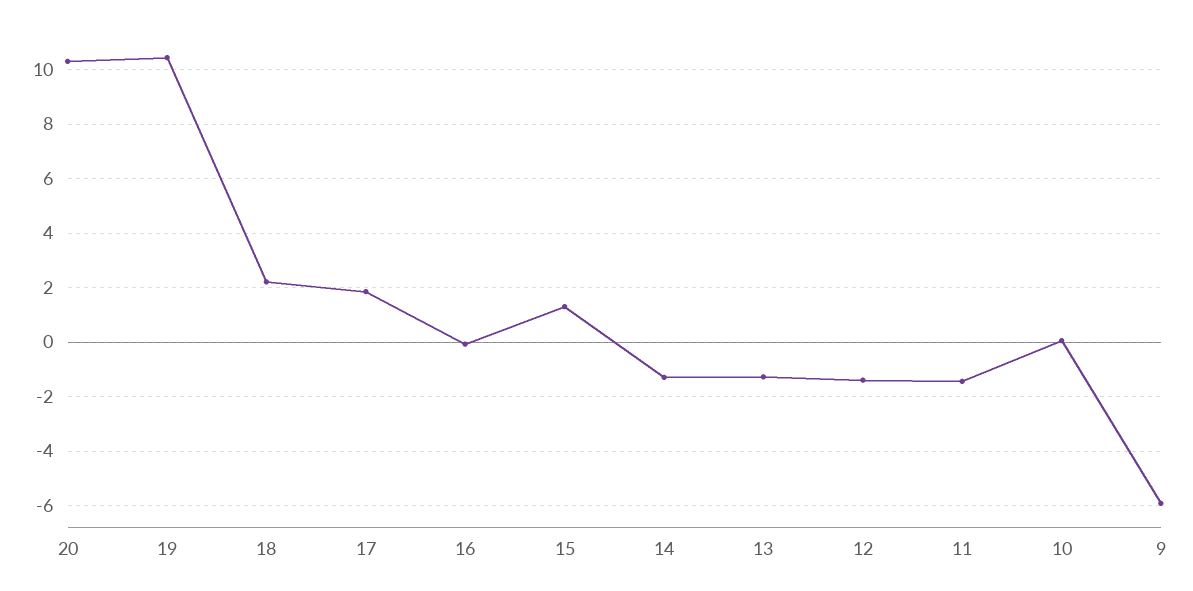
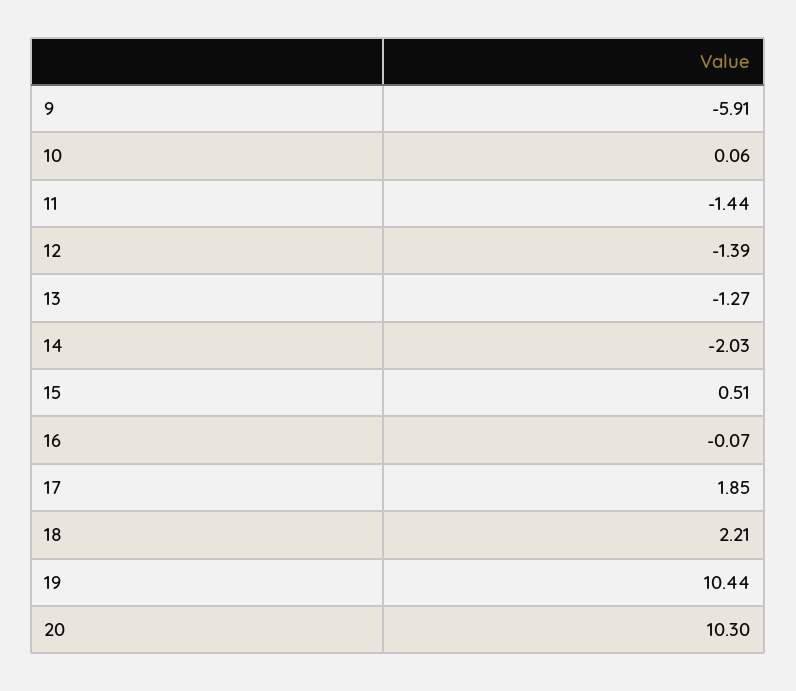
15: 1.25 -> 0.51
14: -1.25 -> -2.03

